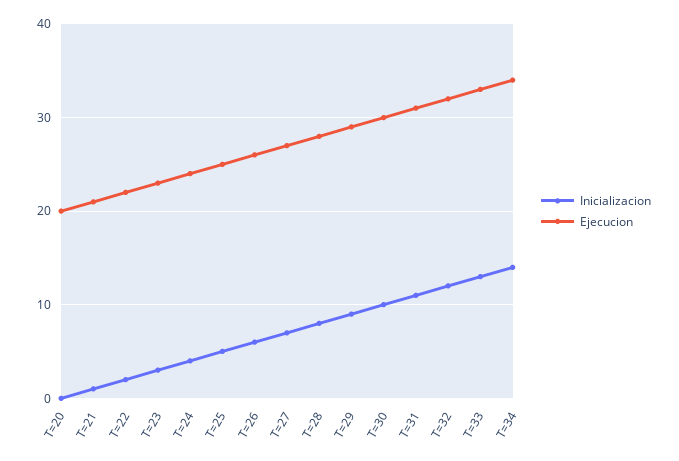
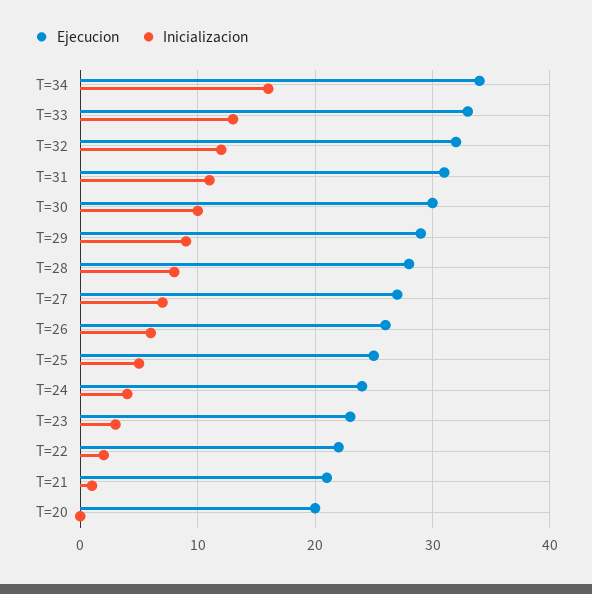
Inicializacion, T=34: 14 -> 16

